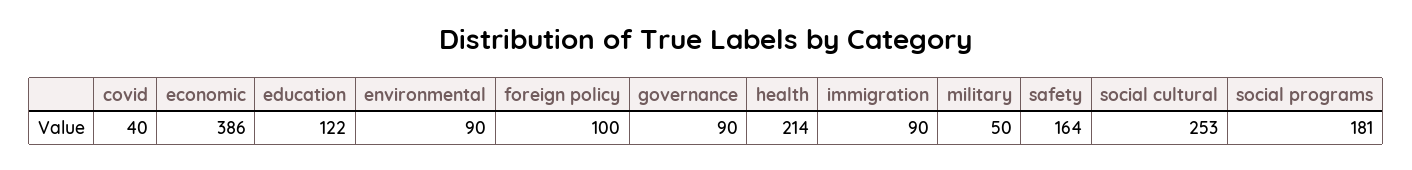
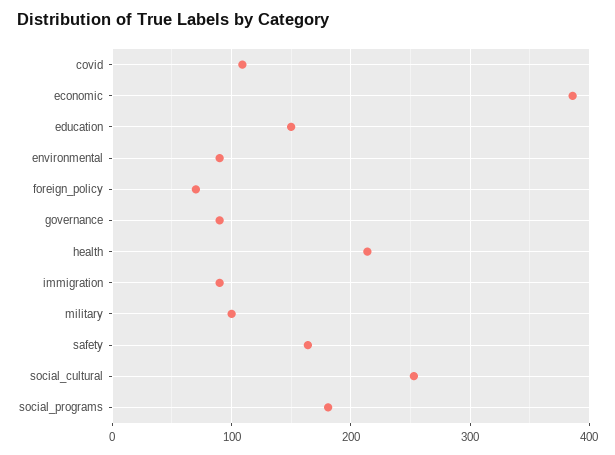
covid: 40 -> 110
education: 122 -> 150
foreign policy: 100 -> 70
military: 50 -> 100

